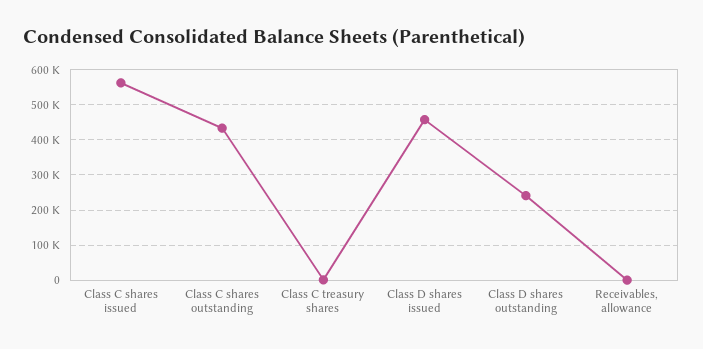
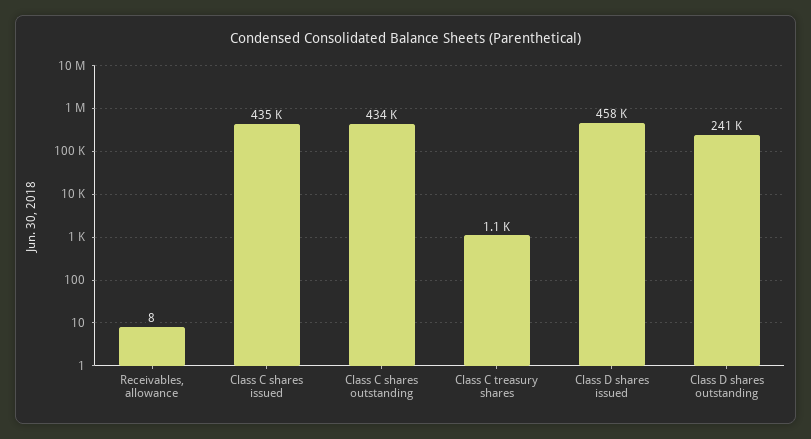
Class C shares issued: 560000 -> 435000

